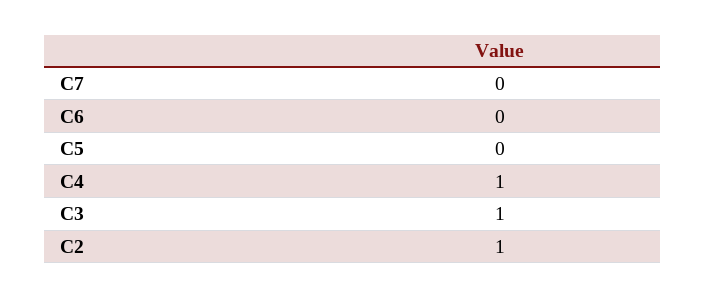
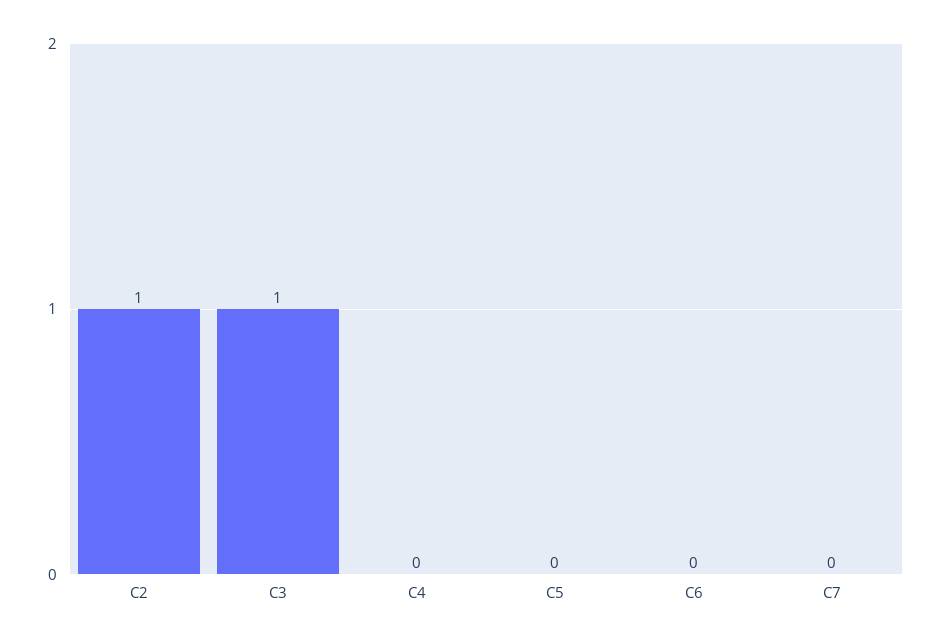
C4: 1 -> 0

